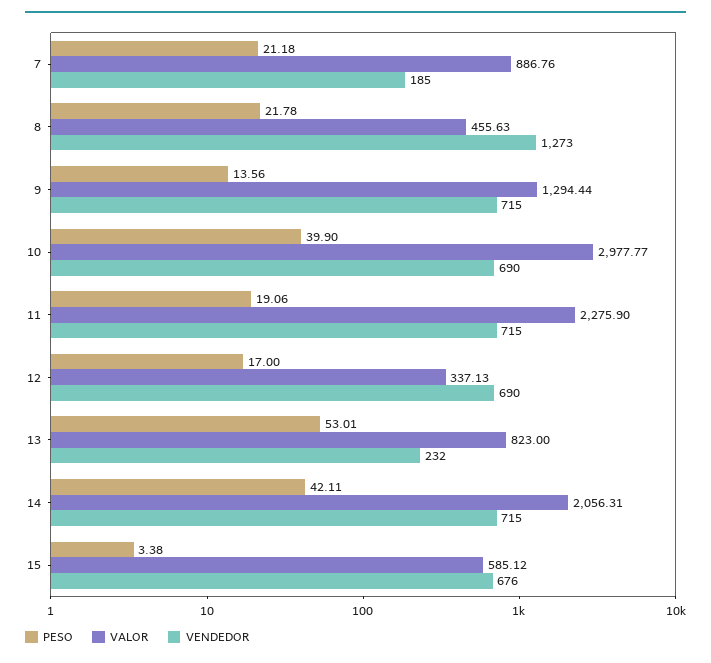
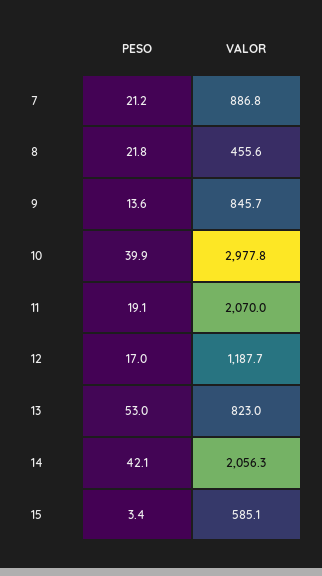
VENDEDOR, 7: 185 -> none
VENDEDOR, 8: 1273 -> none
VALOR, 9: 1294.44 -> 845.7
VENDEDOR, 9: 715 -> none
VENDEDOR, 10: 690 -> none
VALOR, 11: 2275.9 -> 2070
VENDEDOR, 11: 715 -> none
VALOR, 12: 337.13 -> 1187.7
VENDEDOR, 12: 690 -> none
VENDEDOR, 13: 232 -> none
VENDEDOR, 14: 715 -> none
VENDEDOR, 15: 676 -> none

